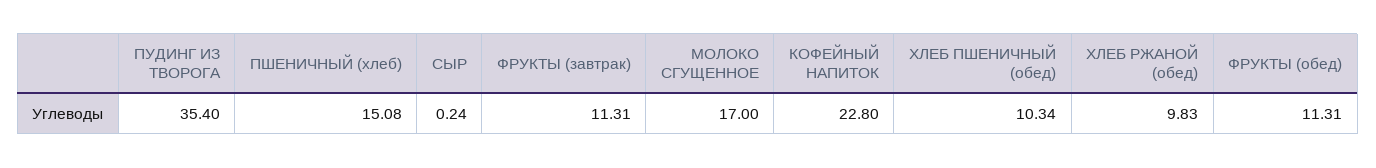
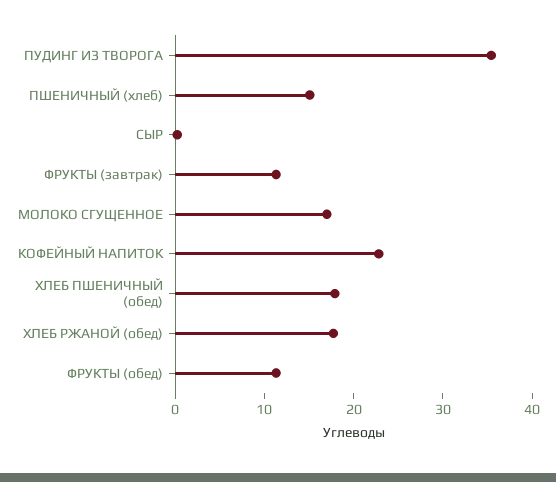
ХЛЕБ ПШЕНИЧНЫЙ (обед): 10.34 -> 18
ХЛЕБ РЖАНОЙ (обед): 9.83 -> 18

